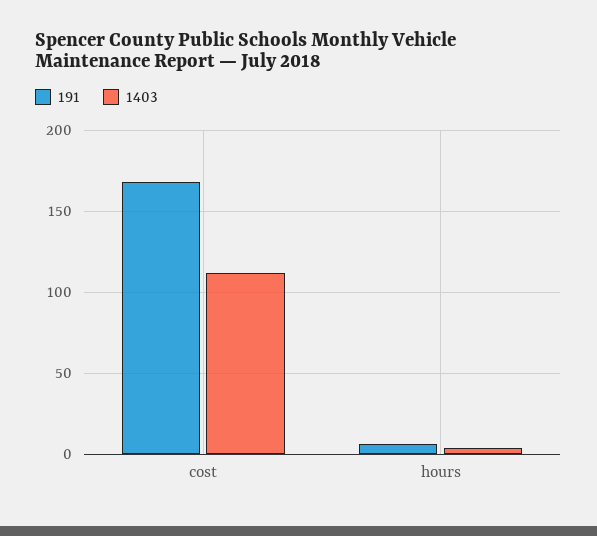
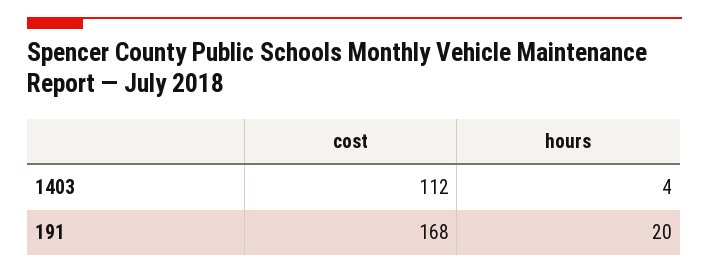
191, hours: 5 -> 20

